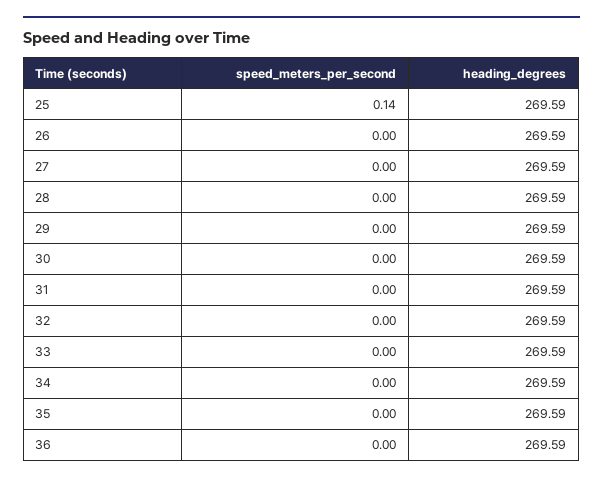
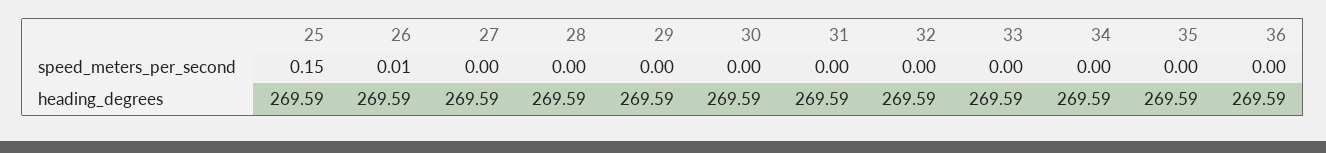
speed_meters_per_second, 25: 0.14 -> 0.15
speed_meters_per_second, 26: 0 -> 0.01

